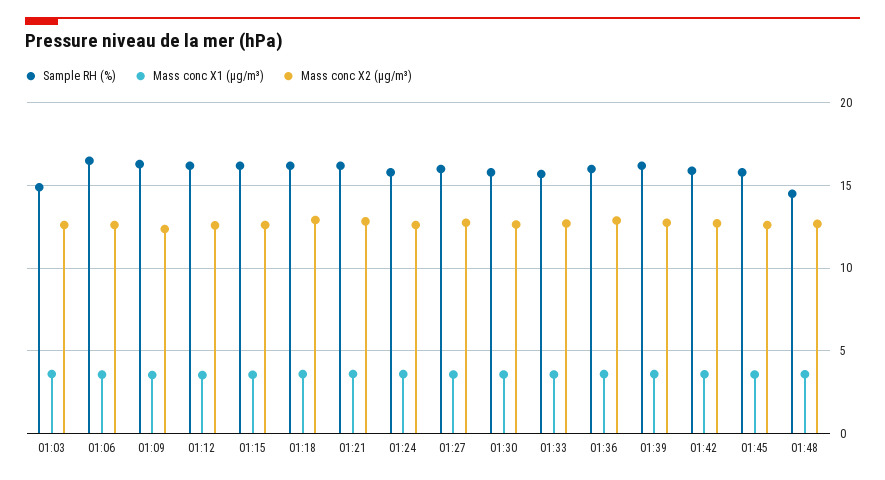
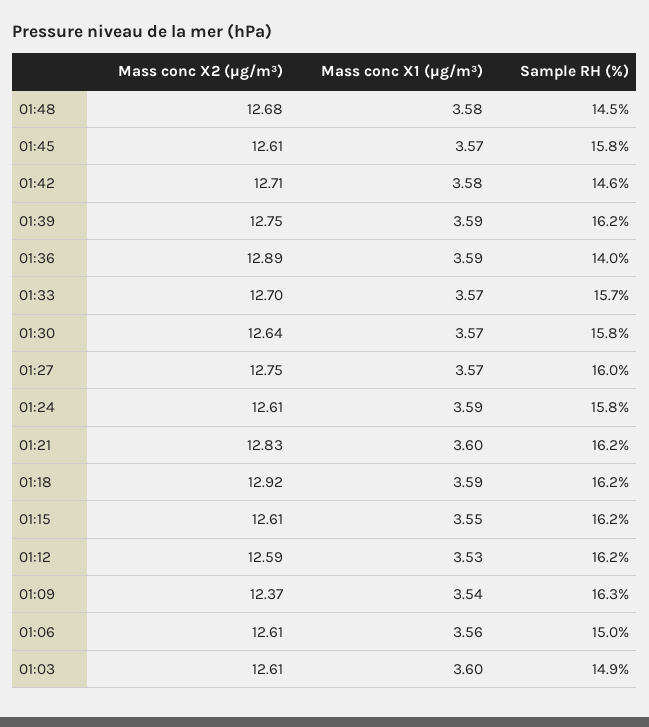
Sample RH (%), 01:06: 16.5 -> 15
Sample RH (%), 01:36: 16 -> 14
Sample RH (%), 01:42: 16 -> 14.6

